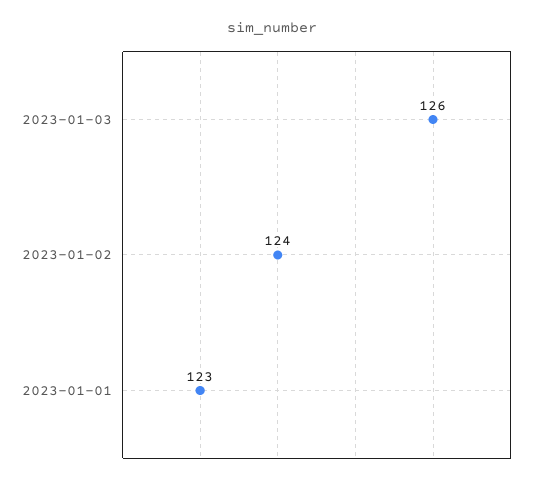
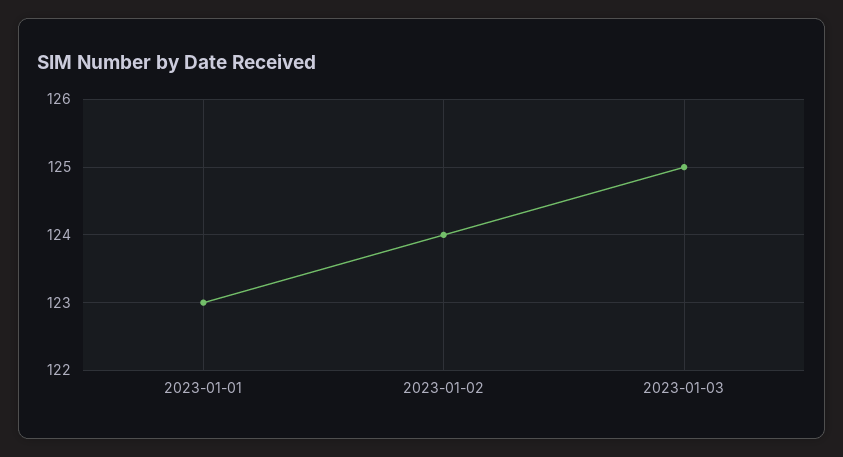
2023-01-03: 126 -> 125

